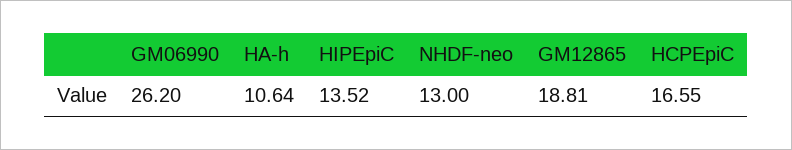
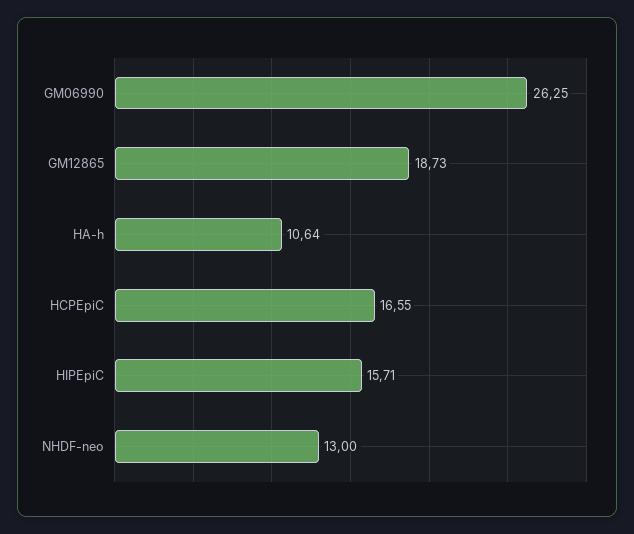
GM06990: 26.2 -> 26.25
HIPEpiC: 13.52 -> 15.71
GM12865: 18.81 -> 18.73

